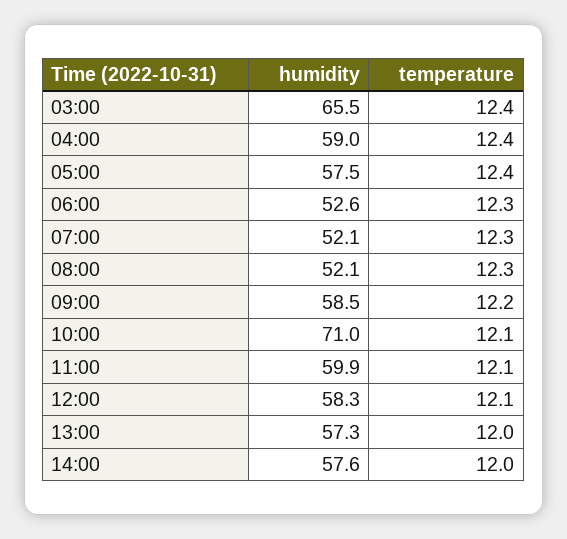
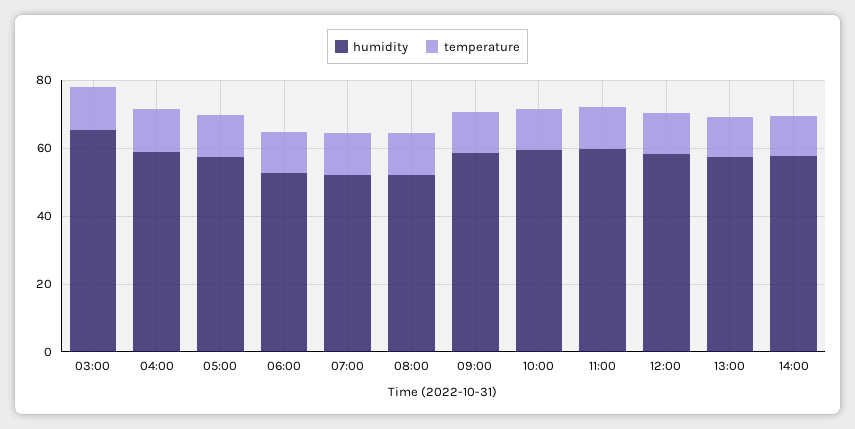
humidity, 10:00: 71 -> 60

